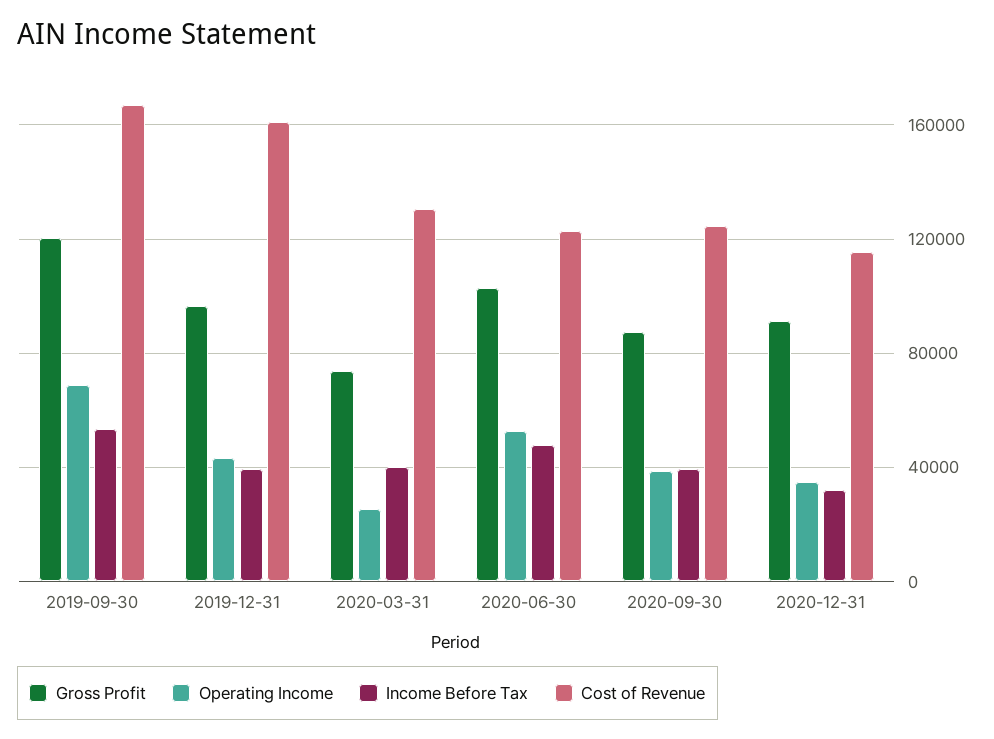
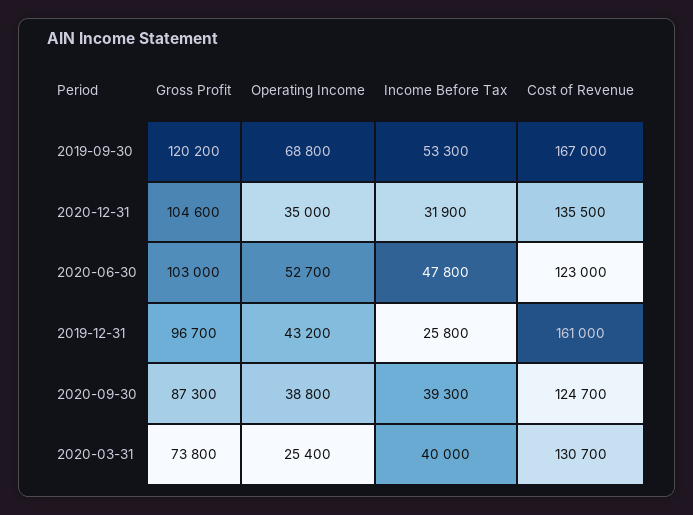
Income Before Tax, 2019-12-31: 40000 -> 25800
Gross Profit, 2020-12-31: 90000 -> 104600
Cost of Revenue, 2020-12-31: 115000 -> 135500

